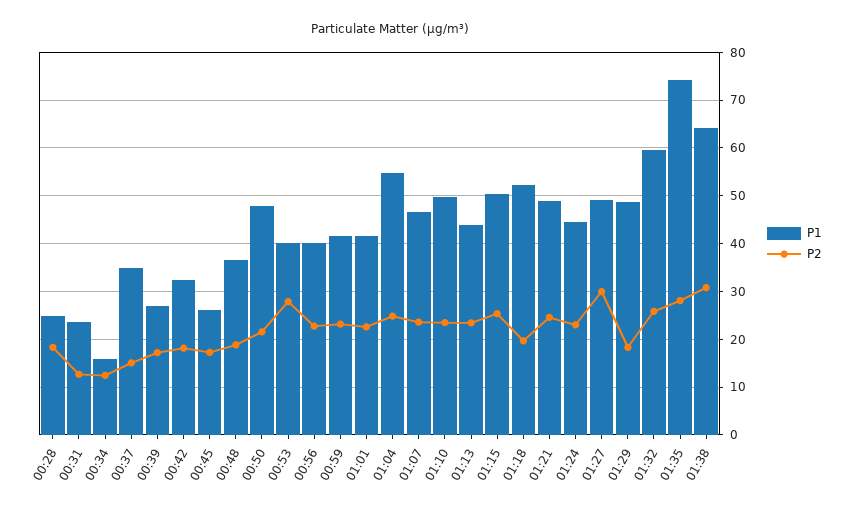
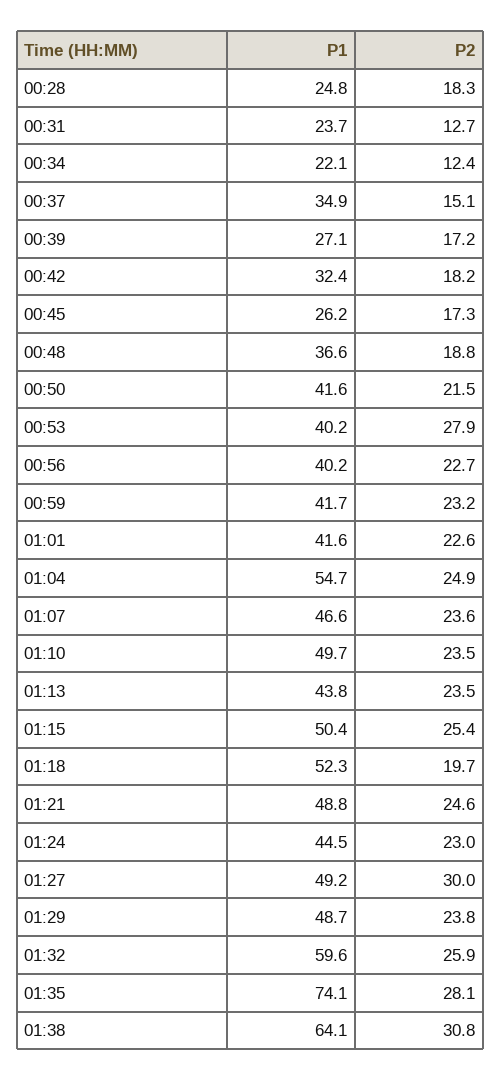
P1, 00:34: 16 -> 22.1
P1, 00:50: 48 -> 41.6
P2, 01:29: 18 -> 23.8

